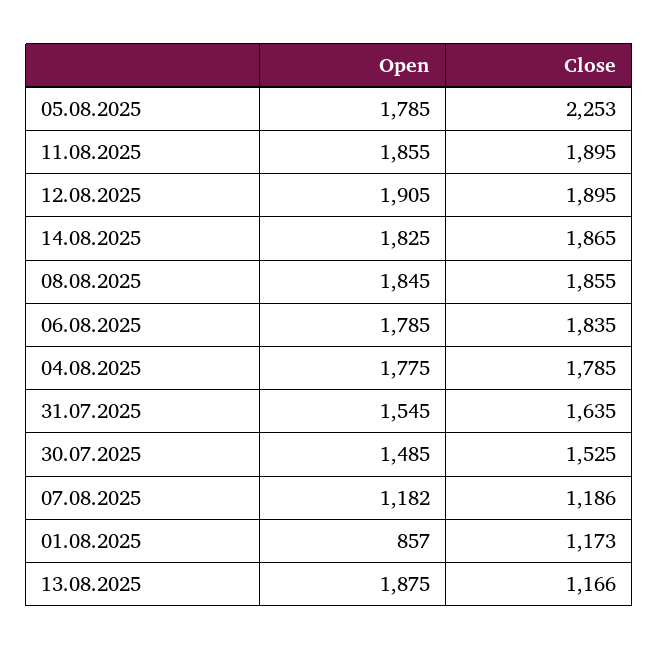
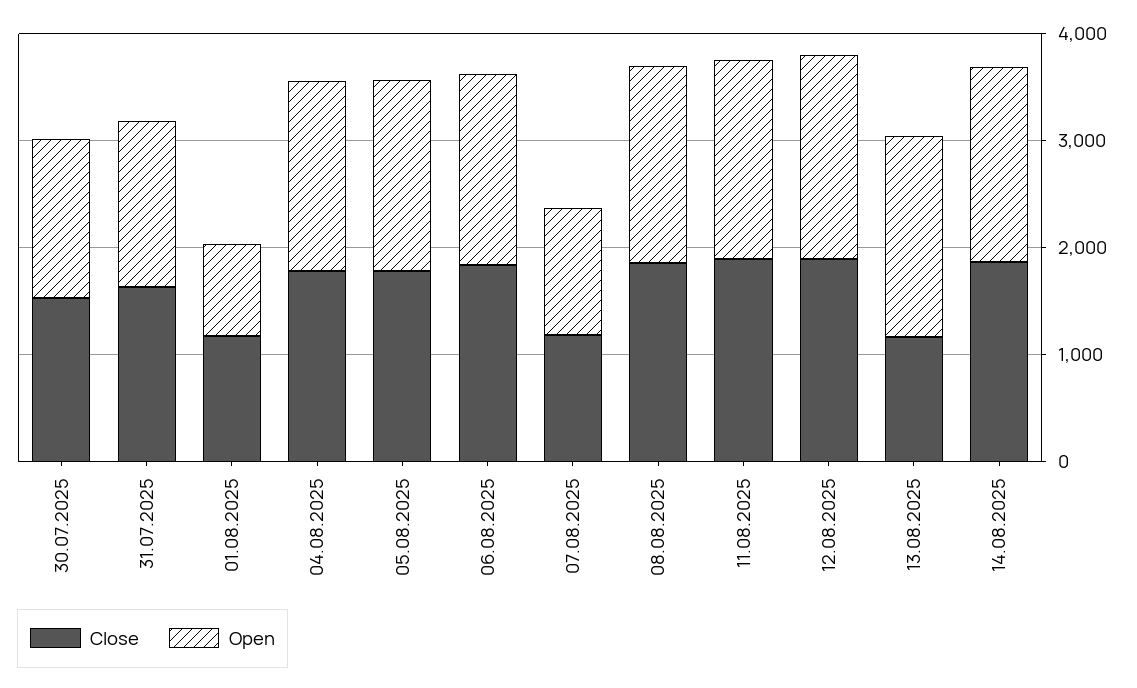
Close, 05.08.2025: 2253 -> 1800

